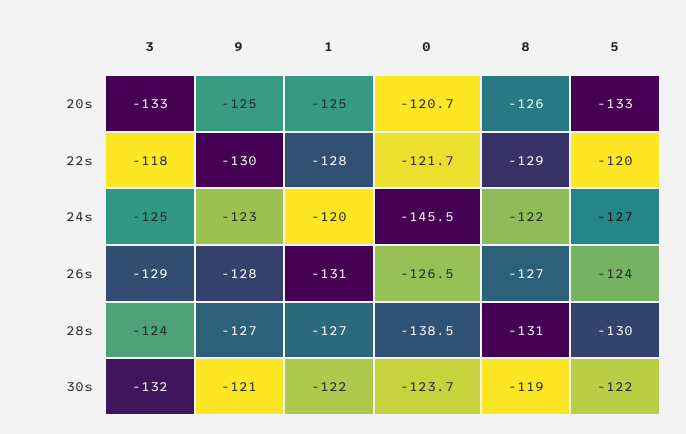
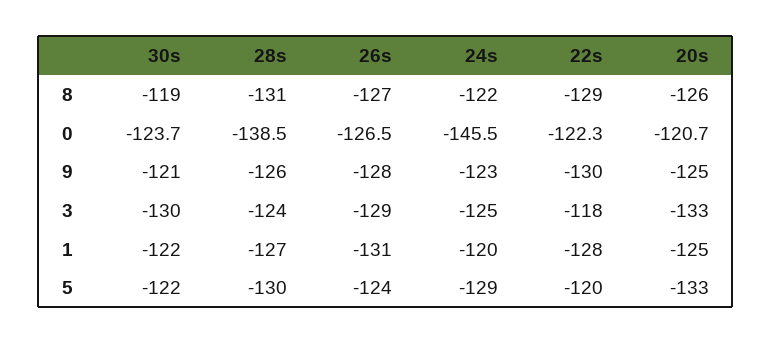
0, 22s: -121.7 -> -122.3
5, 24s: -127 -> -129
9, 28s: -127 -> -126
3, 30s: -132 -> -130

